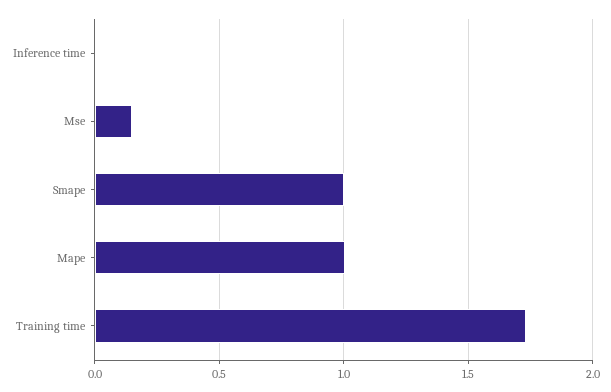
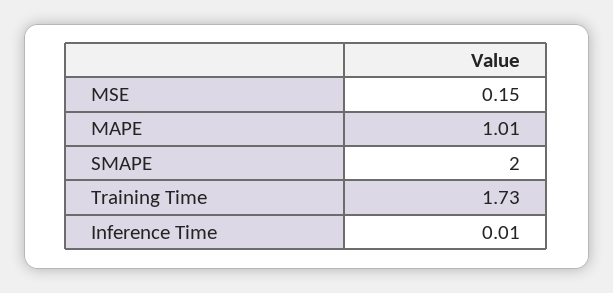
Smape: 1 -> 2

